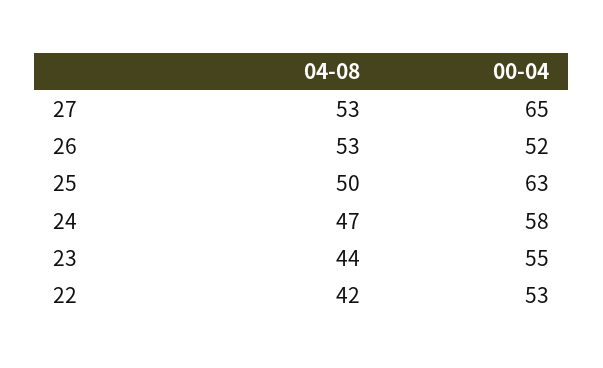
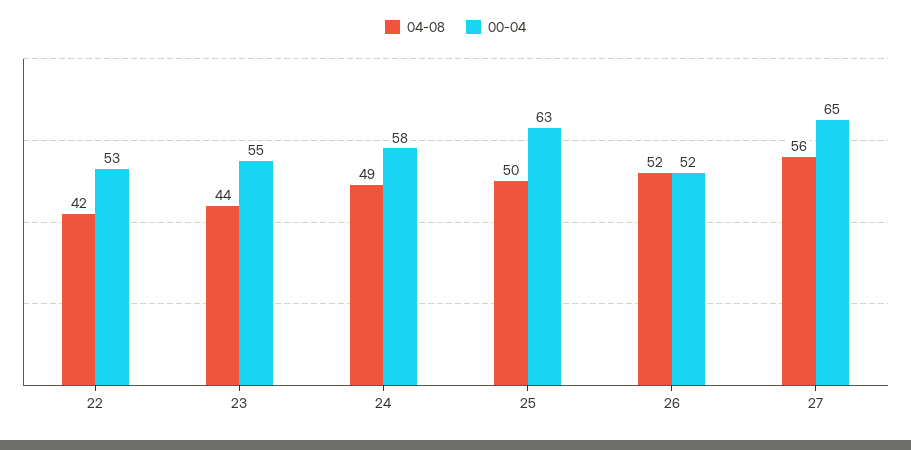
04-08, 27: 53 -> 56
04-08, 26: 53 -> 52
04-08, 24: 47 -> 49

